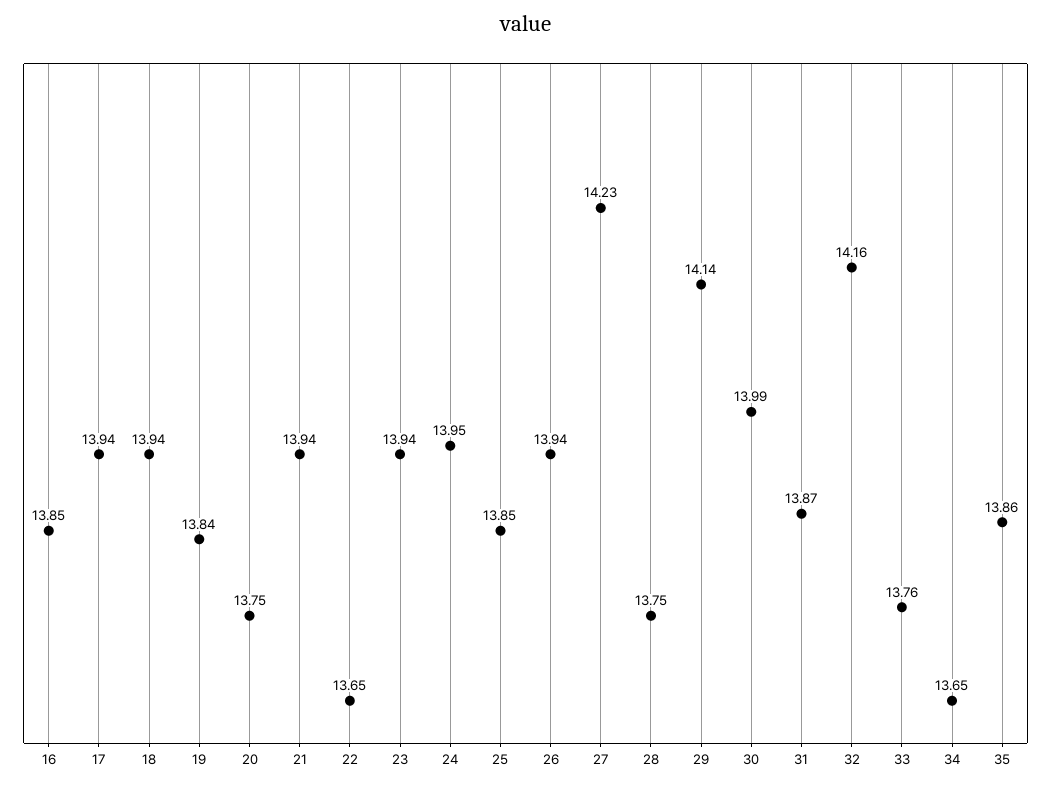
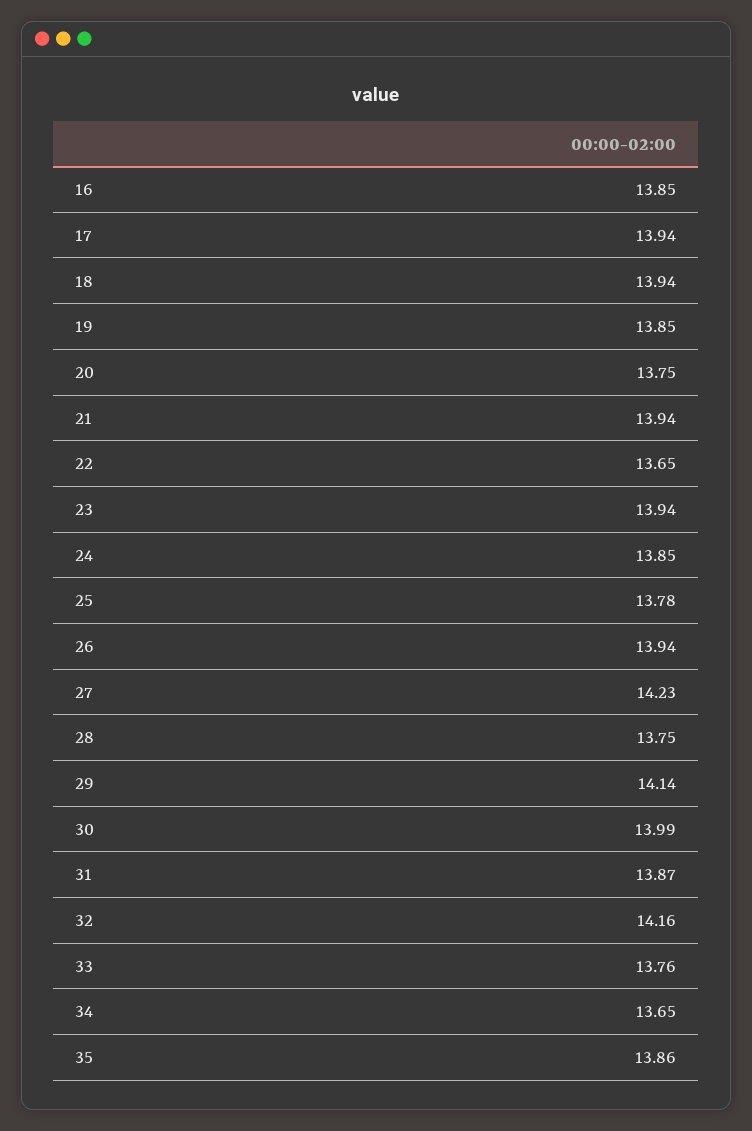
19: 13.84 -> 13.85
24: 13.95 -> 13.85
25: 13.85 -> 13.78

